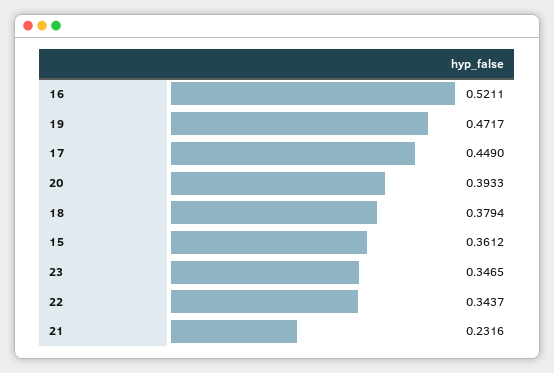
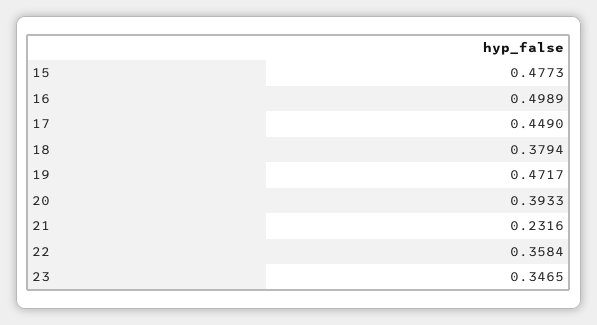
16: 0.5211 -> 0.4989
15: 0.3612 -> 0.4773
22: 0.3437 -> 0.3584

